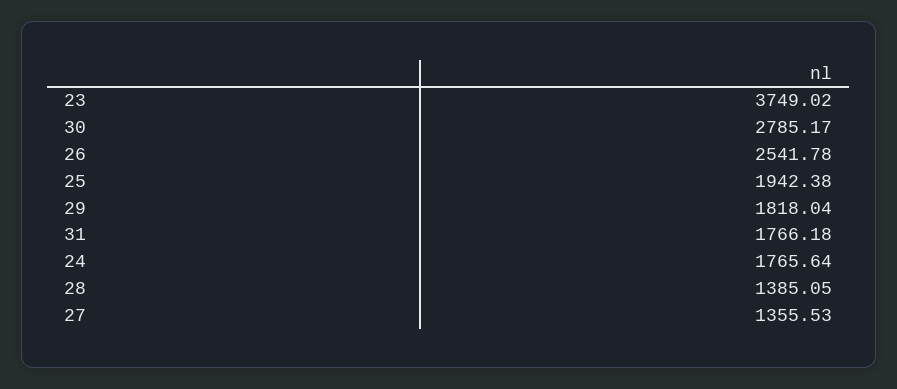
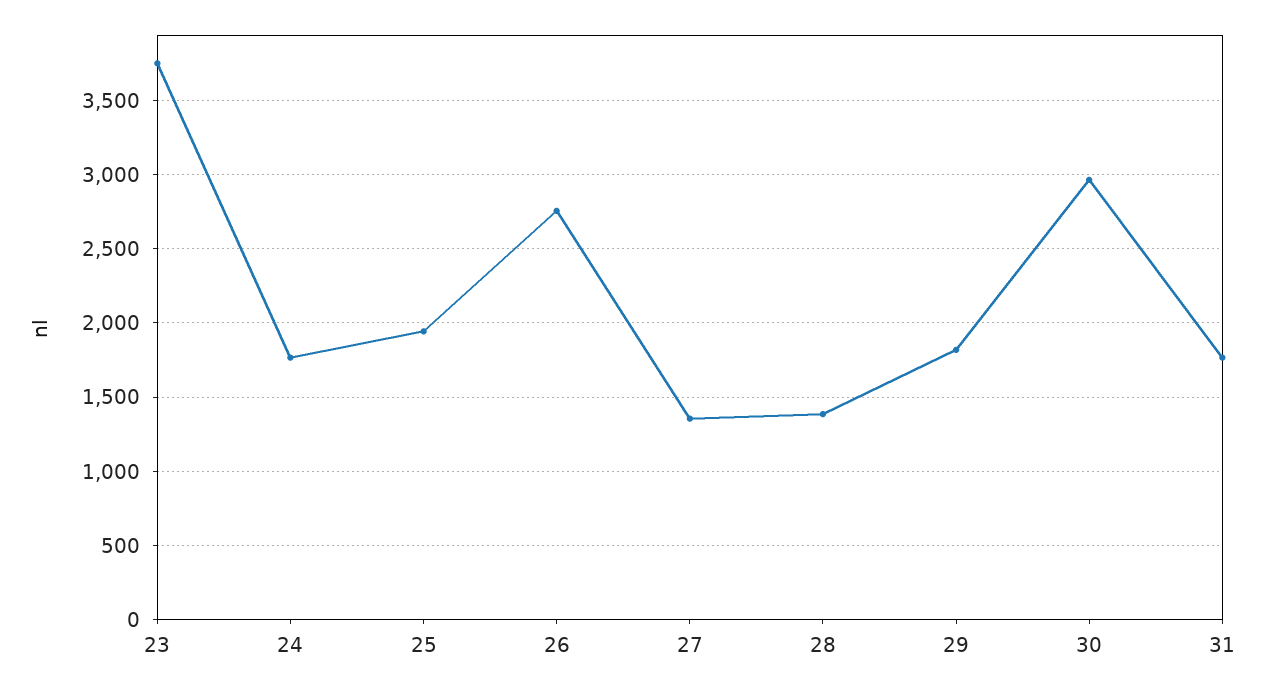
30: 2785.17 -> 2950
26: 2541.78 -> 2750

